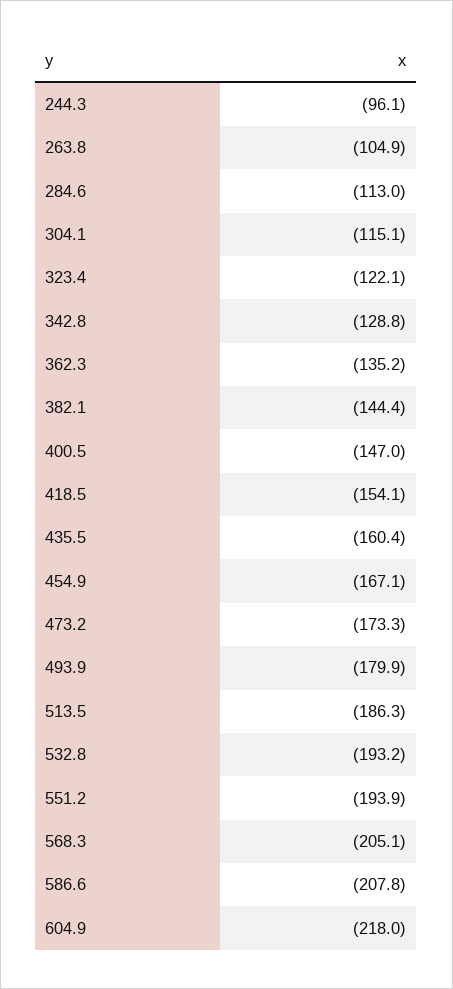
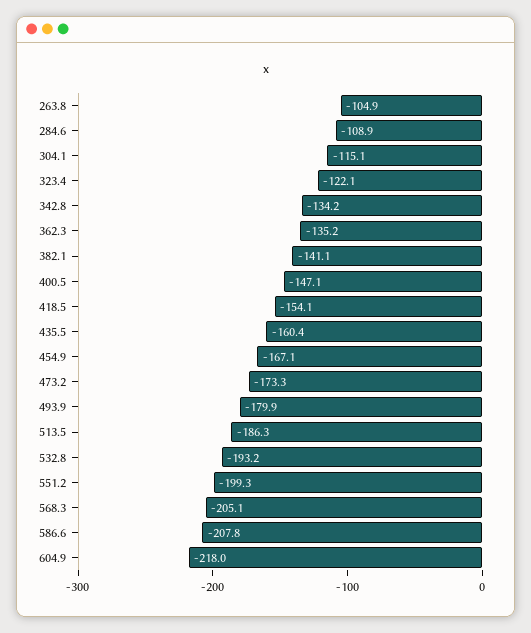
244.3: -96.1 -> none
284.6: -113 -> -108.9
342.8: -128.8 -> -134.2
382.1: -144.4 -> -141.1
400.5: -147 -> -147.1
551.2: -193.9 -> -199.3

